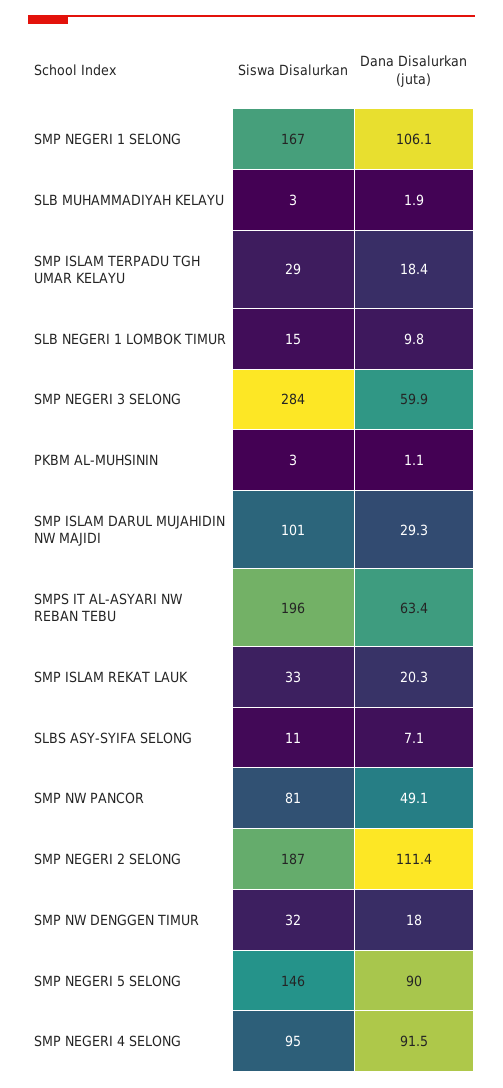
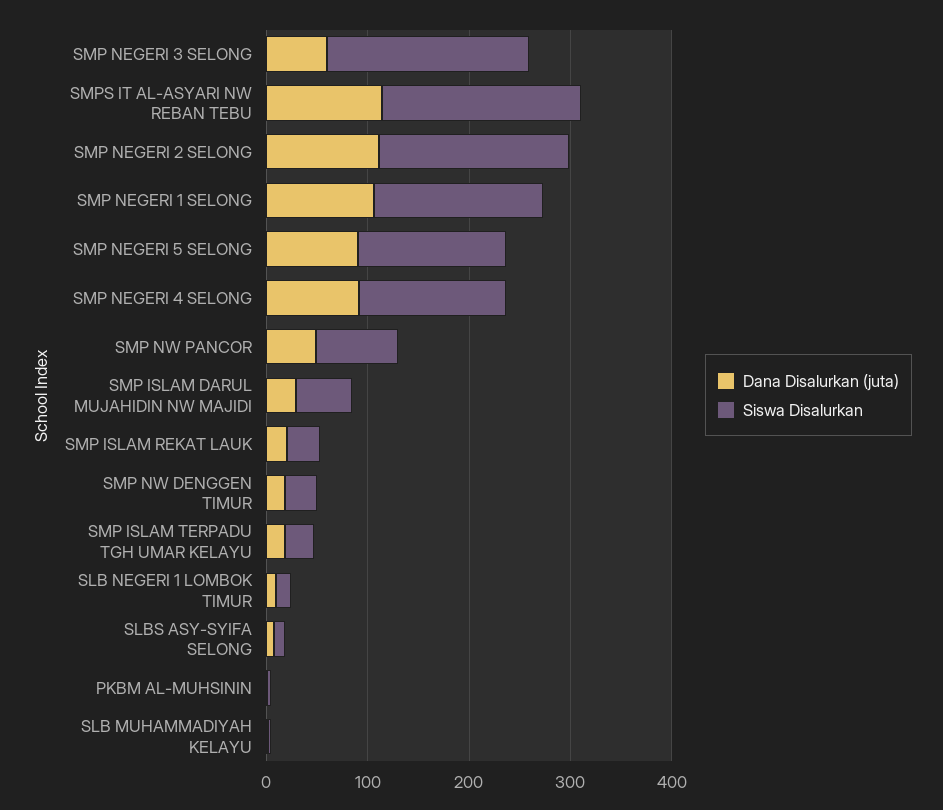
Siswa Disalurkan, SMP NEGERI 3 SELONG: 284 -> 200
Siswa Disalurkan, SMP ISLAM DARUL MUJAHIDIN NW MAJIDI: 101 -> 60
Dana Disalurkan (juta), SMPS IT AL-ASYARI NW REBAN TEBU: 63.4 -> 120
Siswa Disalurkan, SMP NEGERI 4 SELONG: 95 -> 140

